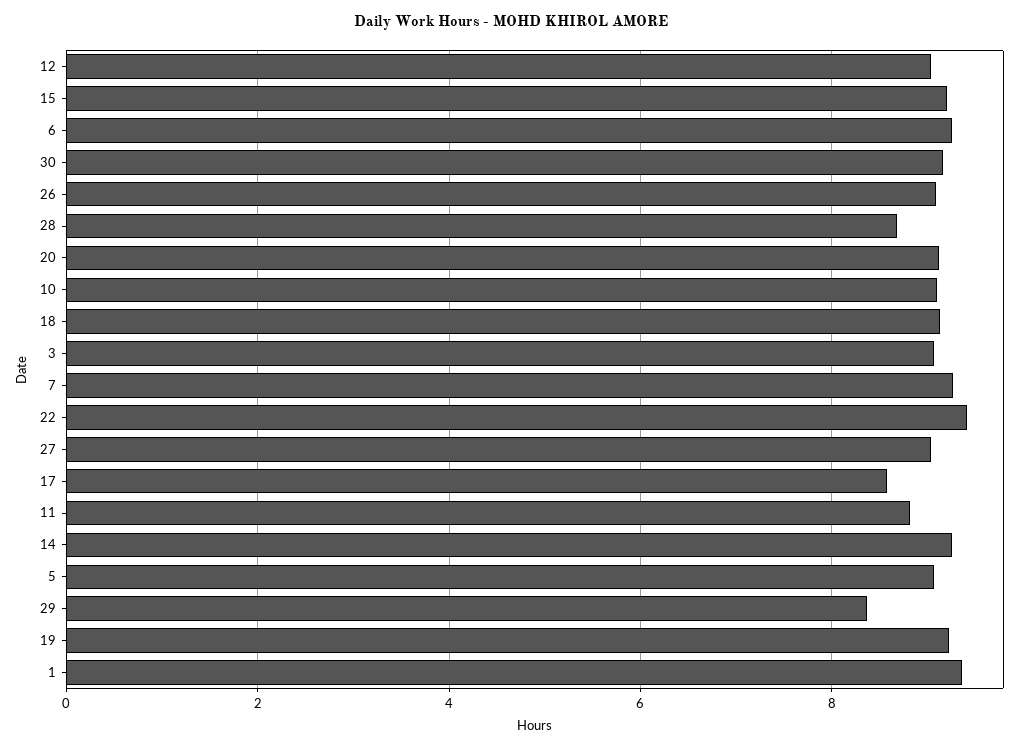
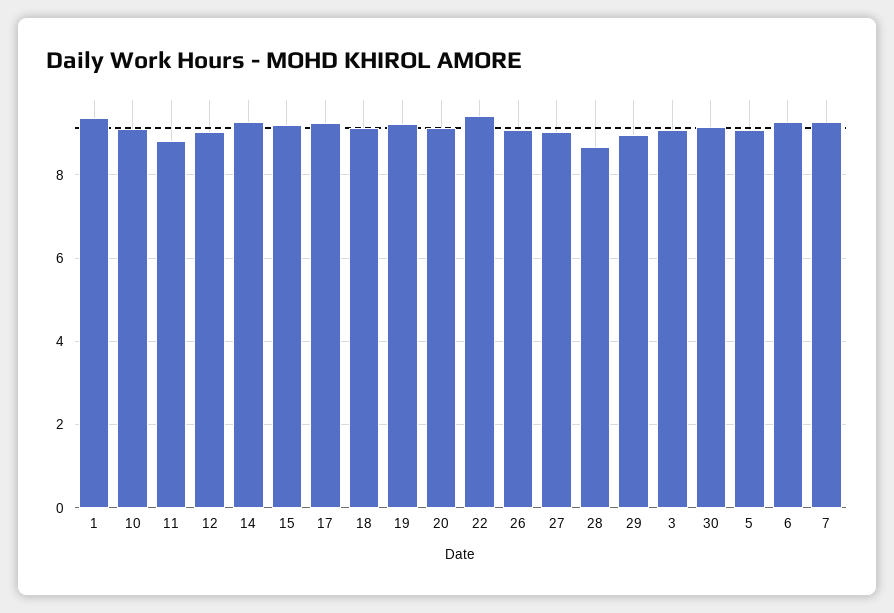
17: 8.6 -> 9.2
29: 8.4 -> 9

